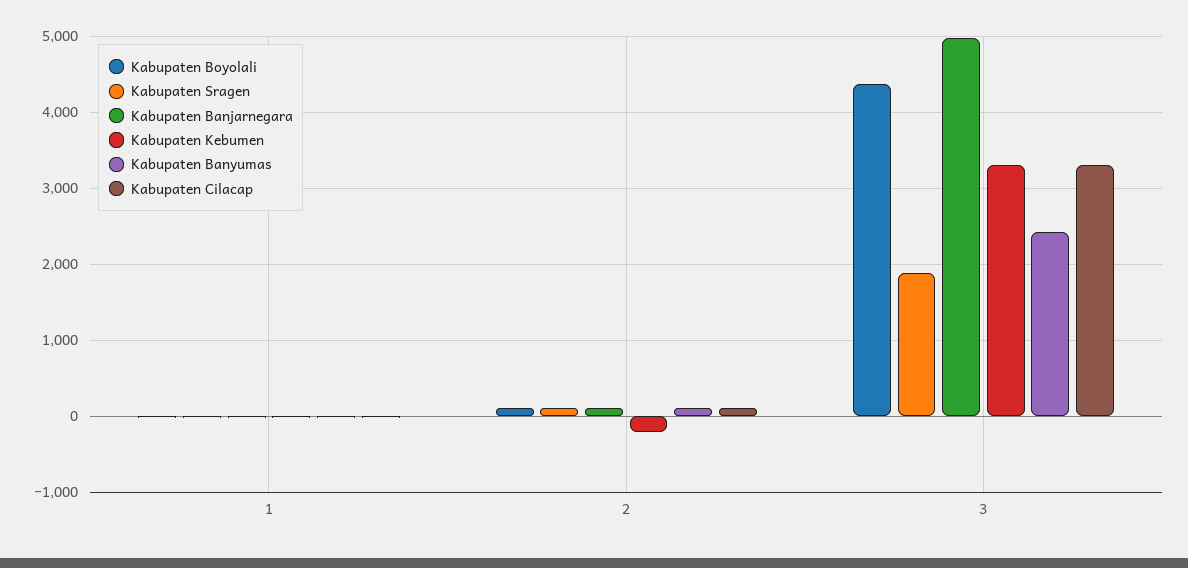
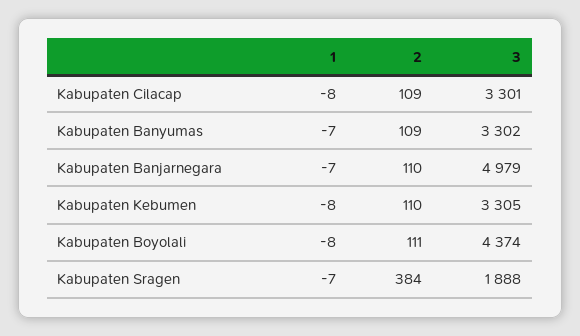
Kabupaten Sragen, 2: 100 -> 384
Kabupaten Kebumen, 2: -200 -> 110
Kabupaten Banyumas, 3: 2400 -> 3302

